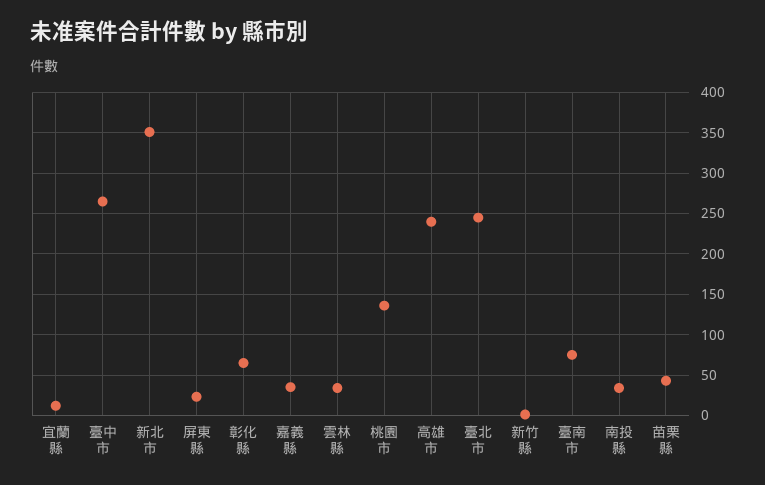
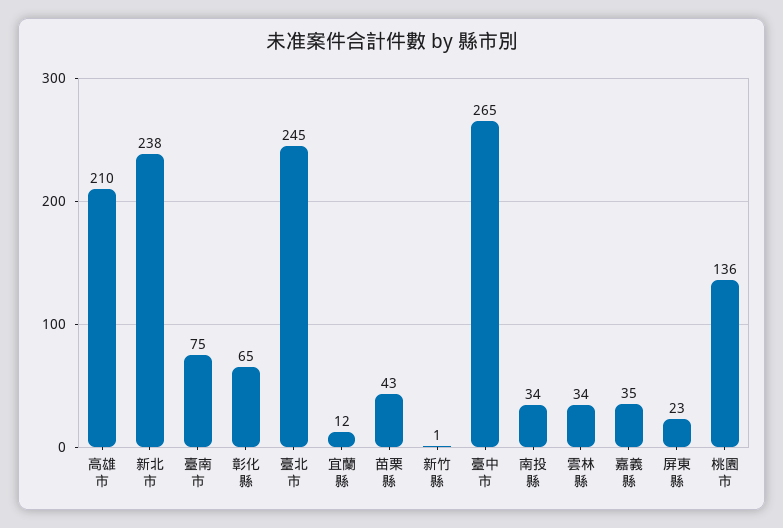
新北市: 350 -> 238
高雄市: 240 -> 210

